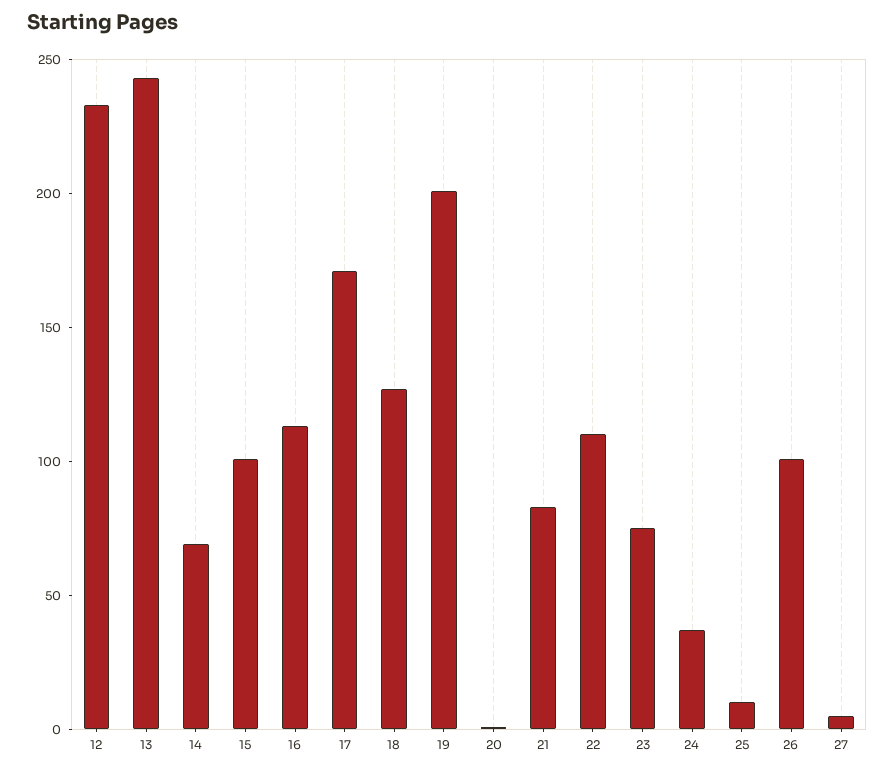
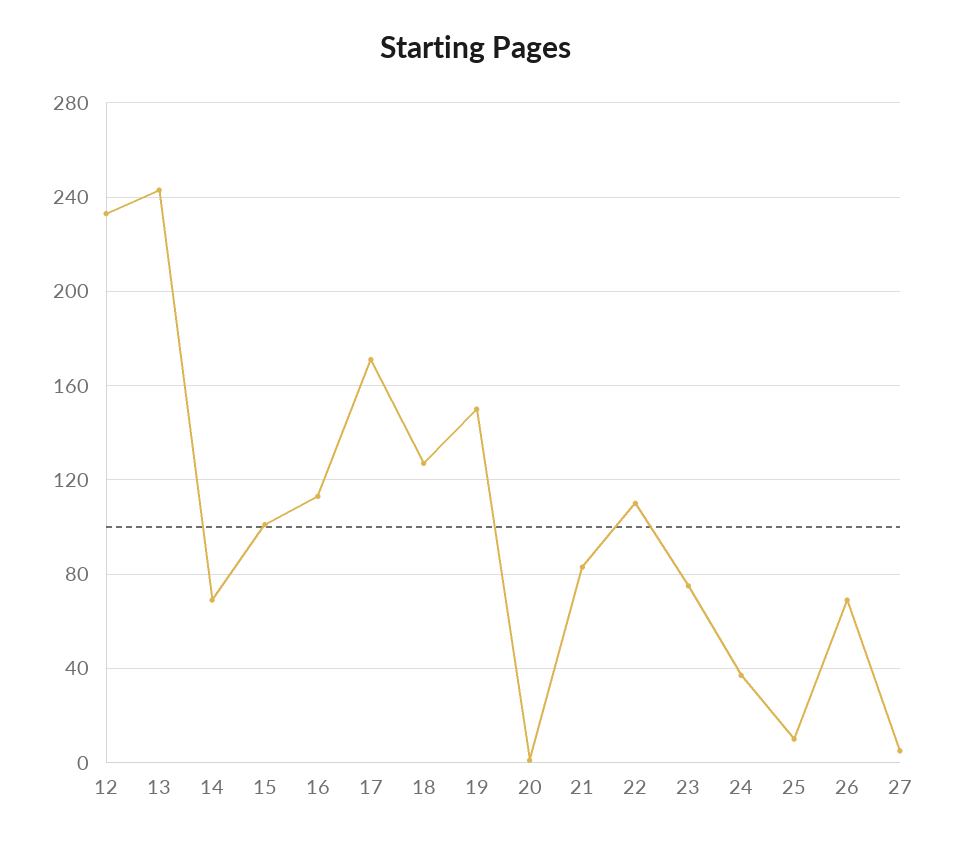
19: 200 -> 150
26: 100 -> 70

